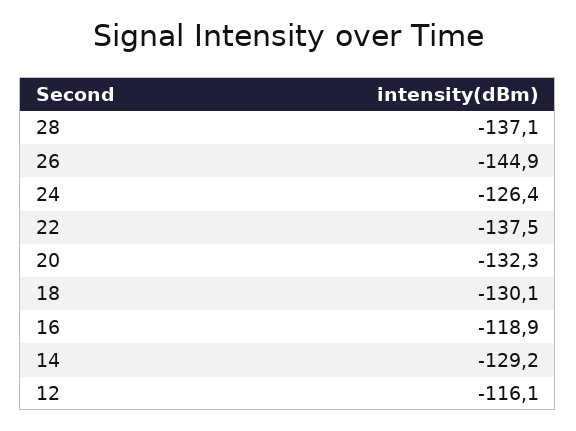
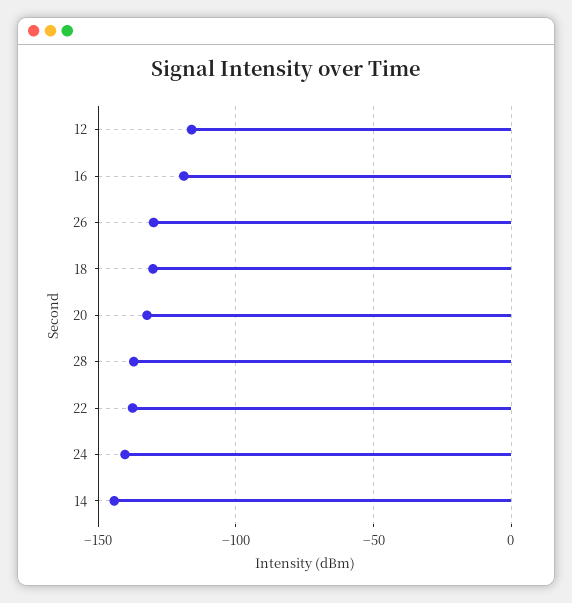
26: -144.9 -> -130
24: -126.4 -> -140
14: -129.2 -> -145

